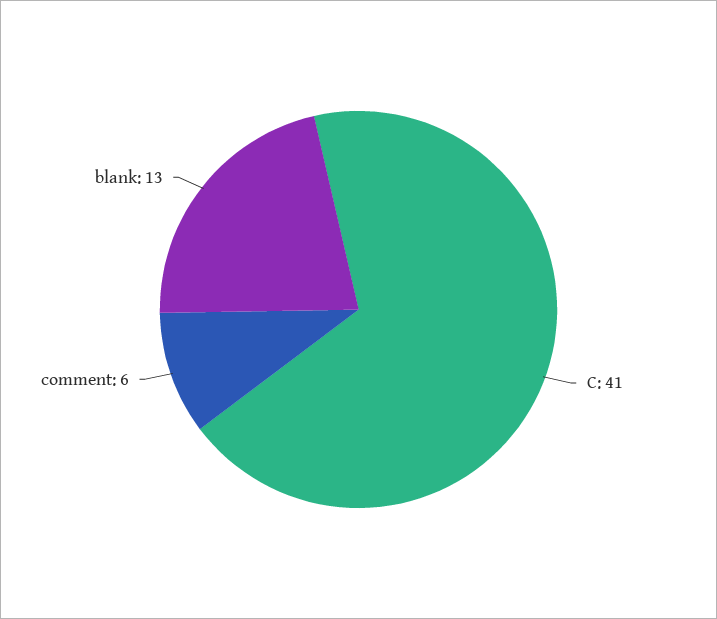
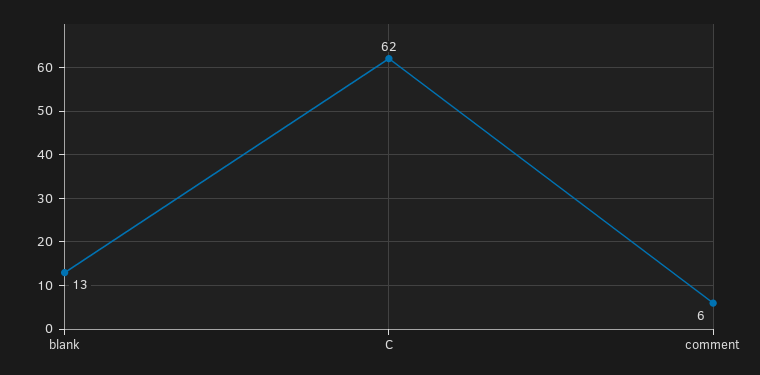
C: 41 -> 62

